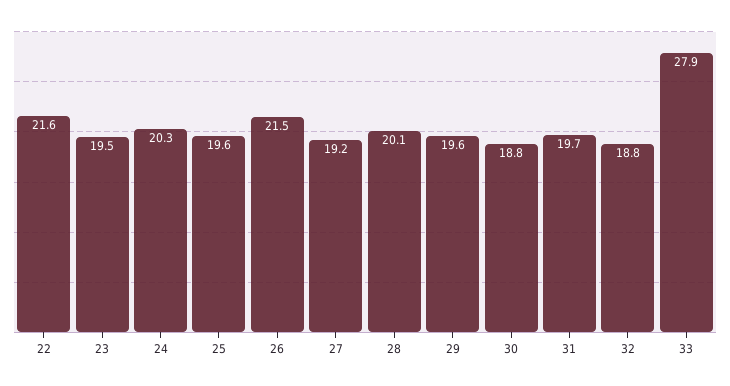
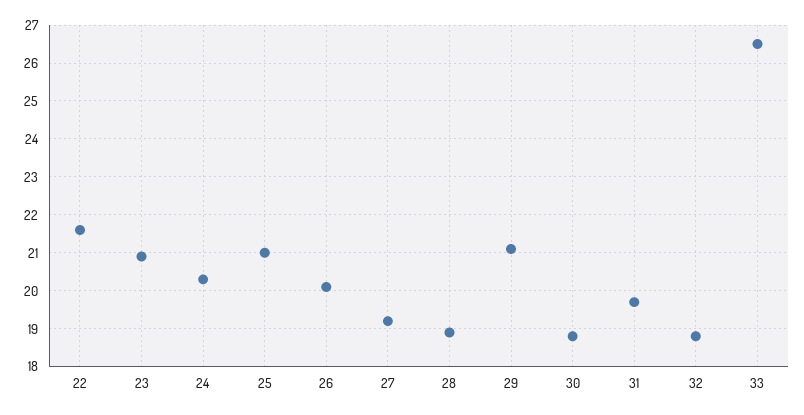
23: 19.5 -> 21
25: 19.6 -> 21
26: 21.5 -> 20
28: 20.1 -> 19
29: 19.6 -> 21
33: 27.9 -> 26.5

